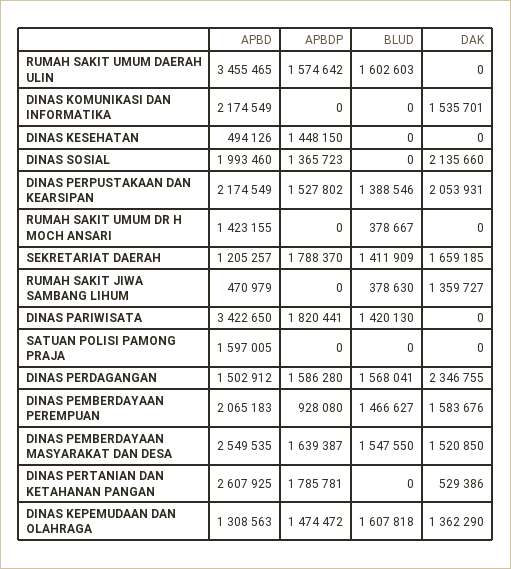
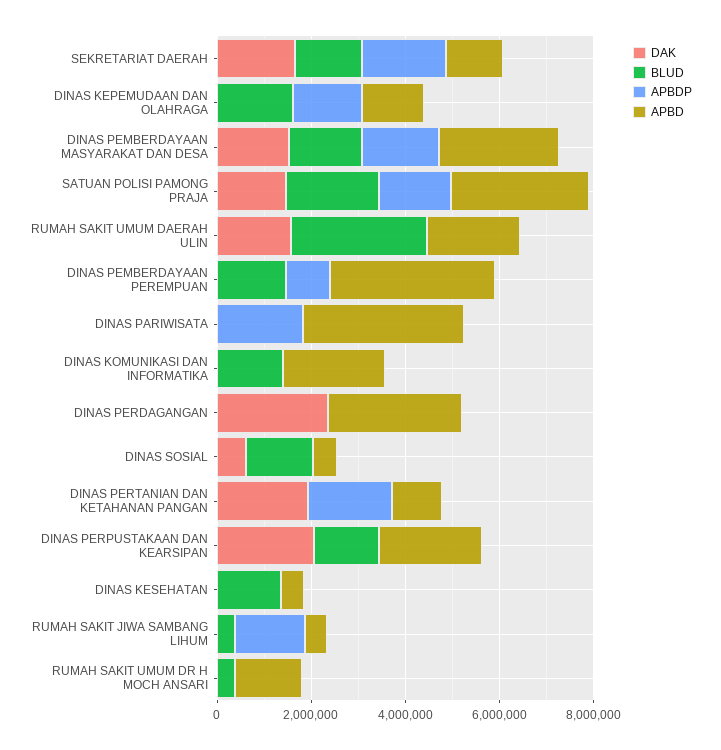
APBD, RUMAH SAKIT UMUM DAERAH ULIN: 3455465 -> 2000000
APBDP, RUMAH SAKIT UMUM DAERAH ULIN: 1574642 -> 0
BLUD, RUMAH SAKIT UMUM DAERAH ULIN: 1602603 -> 3000000
DAK, RUMAH SAKIT UMUM DAERAH ULIN: 0 -> 1500000
BLUD, DINAS KOMUNIKASI DAN INFORMATIKA: 0 -> 1500000
DAK, DINAS KOMUNIKASI DAN INFORMATIKA: 1535701 -> 0
APBDP, DINAS KESEHATAN: 1448150 -> 0
BLUD, DINAS KESEHATAN: 0 -> 1500000
APBD, DINAS SOSIAL: 1993460 -> 500000
APBDP, DINAS SOSIAL: 1365723 -> 0
BLUD, DINAS SOSIAL: 0 -> 1500000
DAK, DINAS SOSIAL: 2135660 -> 500000
APBDP, DINAS PERPUSTAKAAN DAN KEARSIPAN: 1527802 -> 0
APBDP, RUMAH SAKIT JIWA SAMBANG LIHUM: 0 -> 1500000
DAK, RUMAH SAKIT JIWA SAMBANG LIHUM: 1359727 -> 0
BLUD, DINAS PARIWISATA: 1420130 -> 0
APBD, SATUAN POLISI PAMONG PRAJA: 1597005 -> 3000000
APBDP, SATUAN POLISI PAMONG PRAJA: 0 -> 1500000
BLUD, SATUAN POLISI PAMONG PRAJA: 0 -> 2000000
DAK, SATUAN POLISI PAMONG PRAJA: 0 -> 1500000
APBD, DINAS PERDAGANGAN: 1502912 -> 3000000
APBDP, DINAS PERDAGANGAN: 1586280 -> 0
BLUD, DINAS PERDAGANGAN: 1568041 -> 0
APBD, DINAS PEMBERDAYAAN PEREMPUAN: 2065183 -> 3500000
DAK, DINAS PEMBERDAYAAN PEREMPUAN: 1583676 -> 0
APBD, DINAS PERTANIAN DAN KETAHANAN PANGAN: 2607925 -> 1000000
DAK, DINAS PERTANIAN DAN KETAHANAN PANGAN: 529386 -> 2000000
DAK, DINAS KEPEMUDAAN DAN OLAHRAGA: 1362290 -> 0

